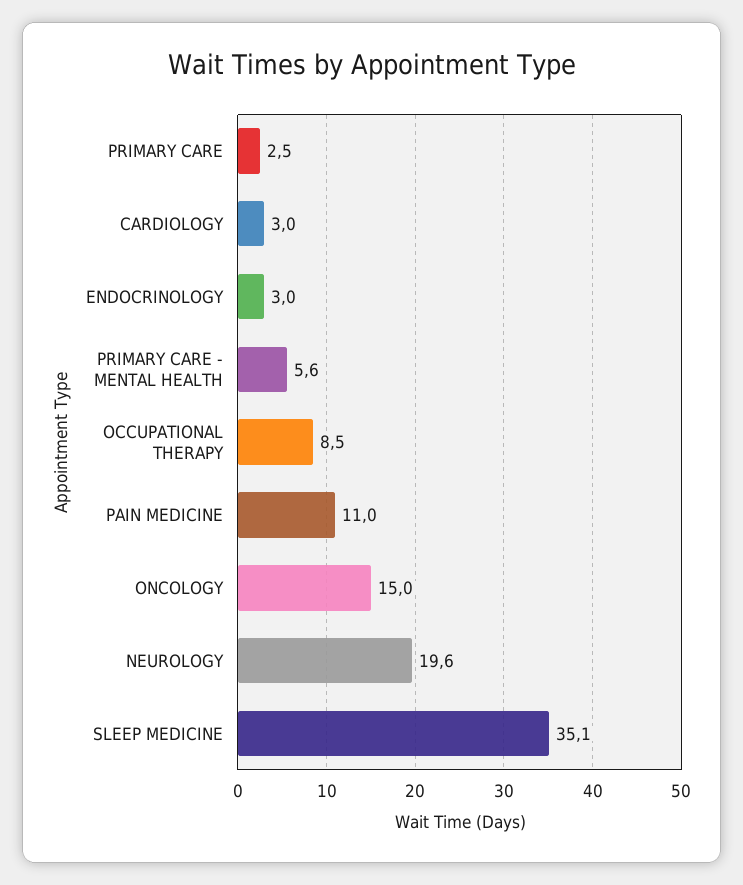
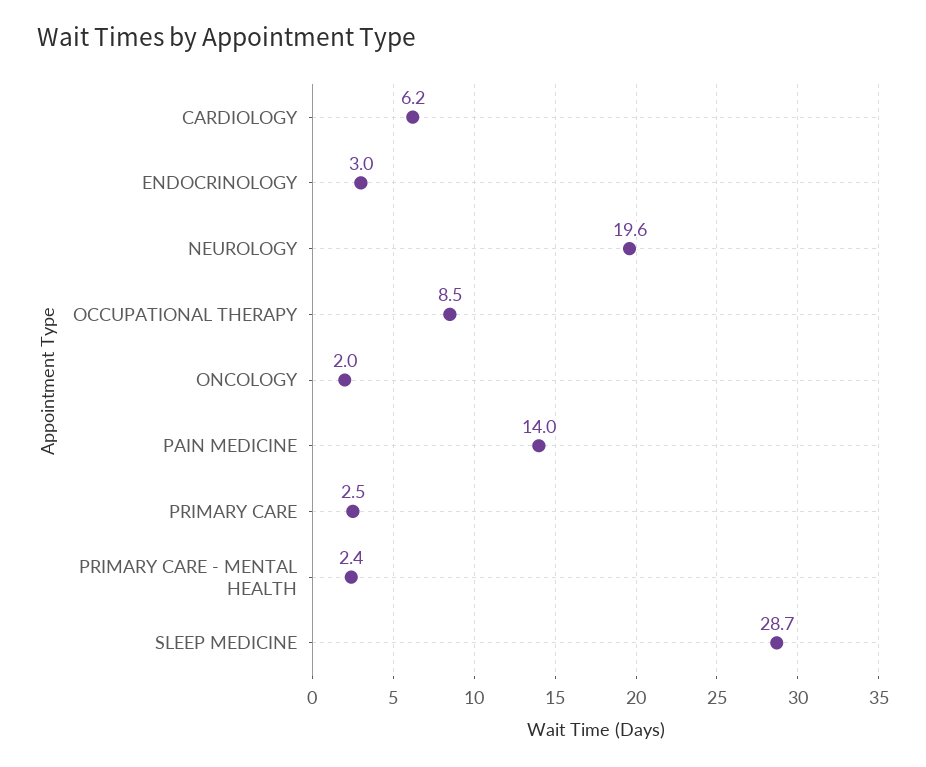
CARDIOLOGY: 3 -> 6.2
PRIMARY CARE - MENTAL HEALTH: 5.6 -> 2.4
PAIN MEDICINE: 11 -> 14
ONCOLOGY: 15 -> 2
SLEEP MEDICINE: 35.1 -> 28.7

